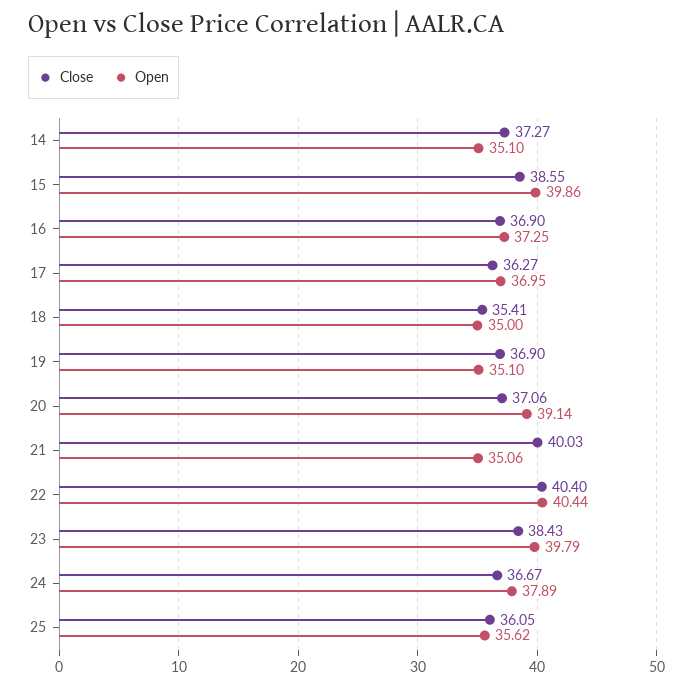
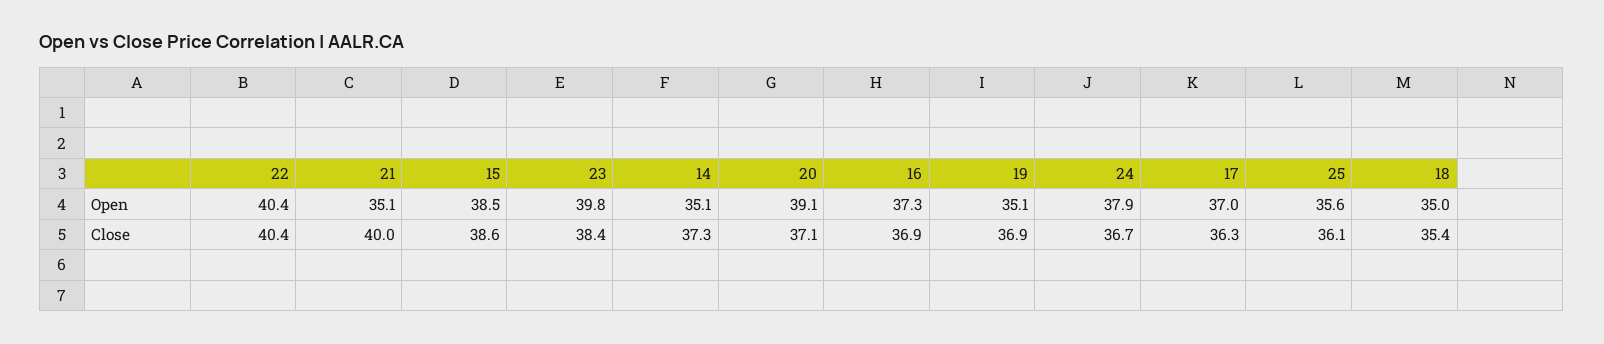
Open, 15: 39.86 -> 38.5

